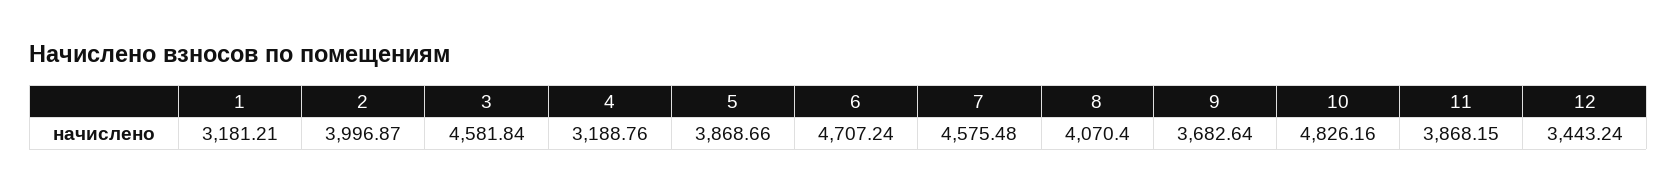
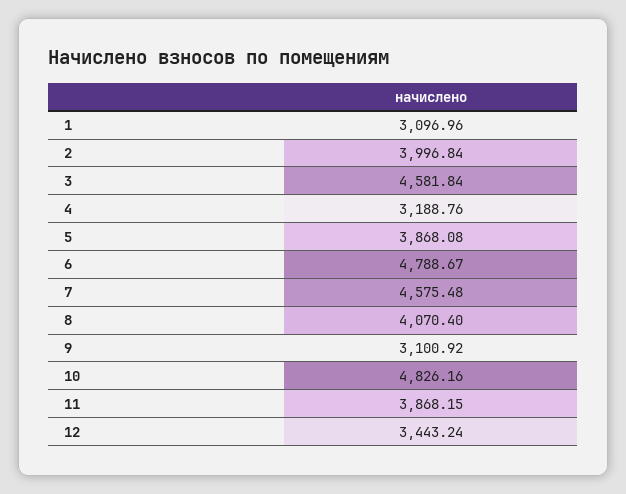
1: 3181.21 -> 3096.96
2: 3996.87 -> 3996.84
5: 3868.66 -> 3868.08
6: 4707.24 -> 4788.67
9: 3682.64 -> 3100.92

